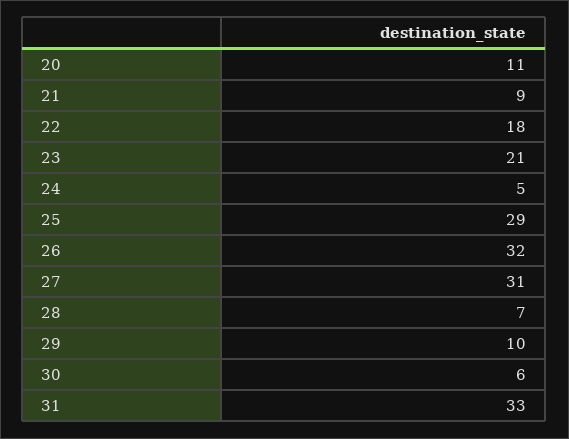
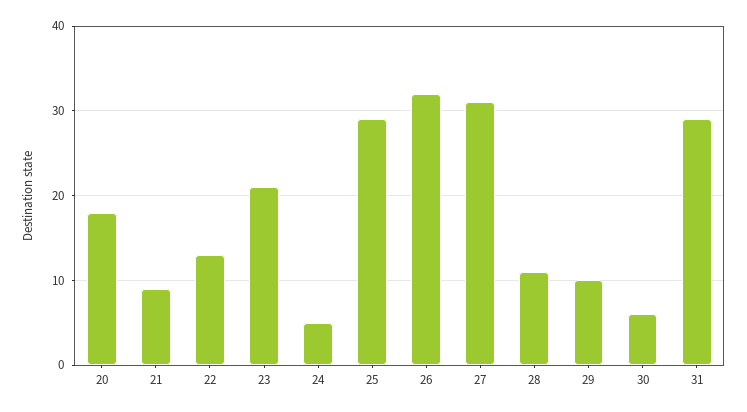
20: 11 -> 18
22: 18 -> 13
28: 7 -> 11
31: 33 -> 29

